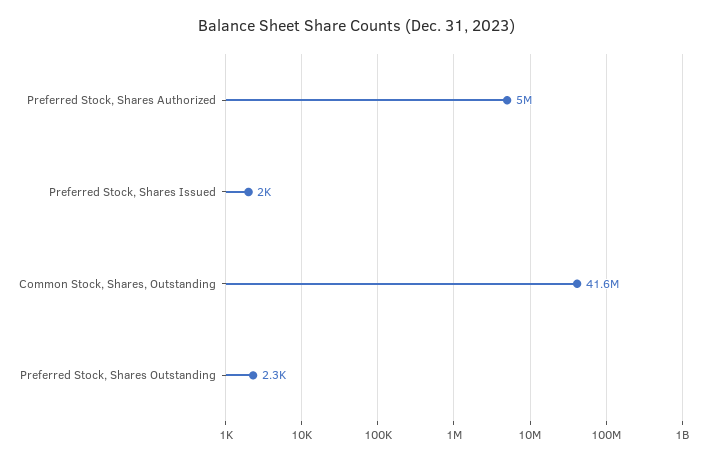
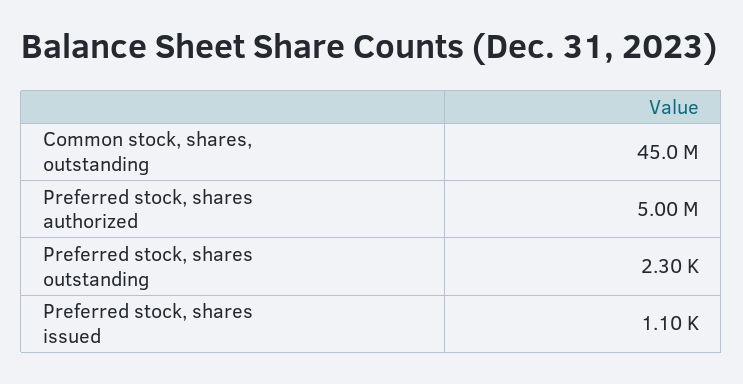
Preferred Stock, Shares Issued: 2000 -> 1100
Common Stock, Shares, Outstanding: 41600000 -> 45000000

